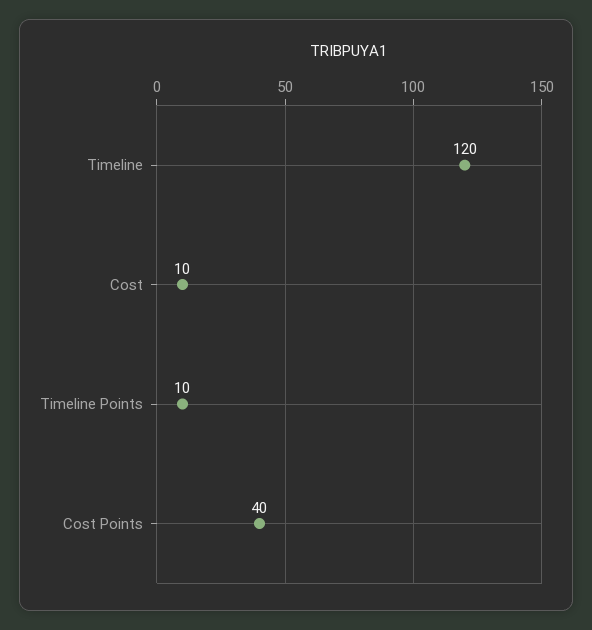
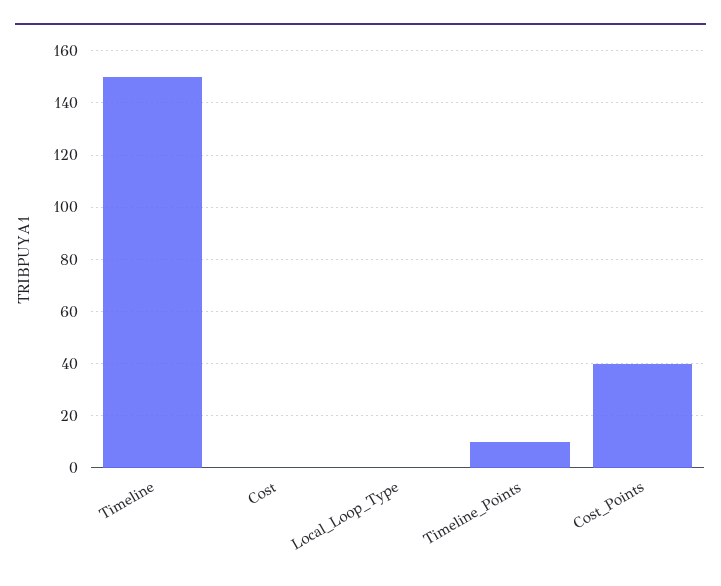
Timeline: 120 -> 150
Cost: 10 -> 0
Local_Loop_Type: none -> 0

